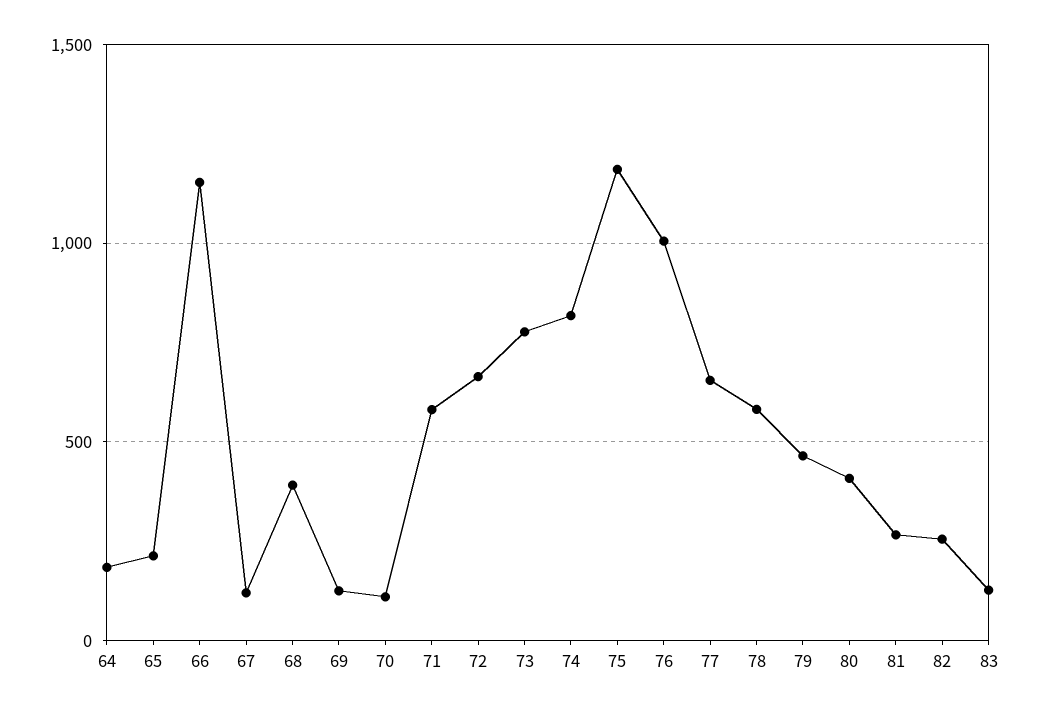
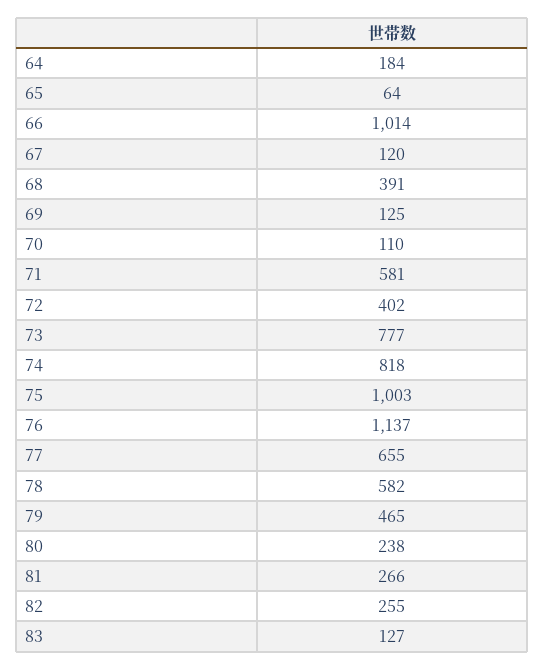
65: 200 -> 64
66: 1150 -> 1014
72: 650 -> 402
75: 1200 -> 1003
76: 1000 -> 1137
80: 400 -> 238

